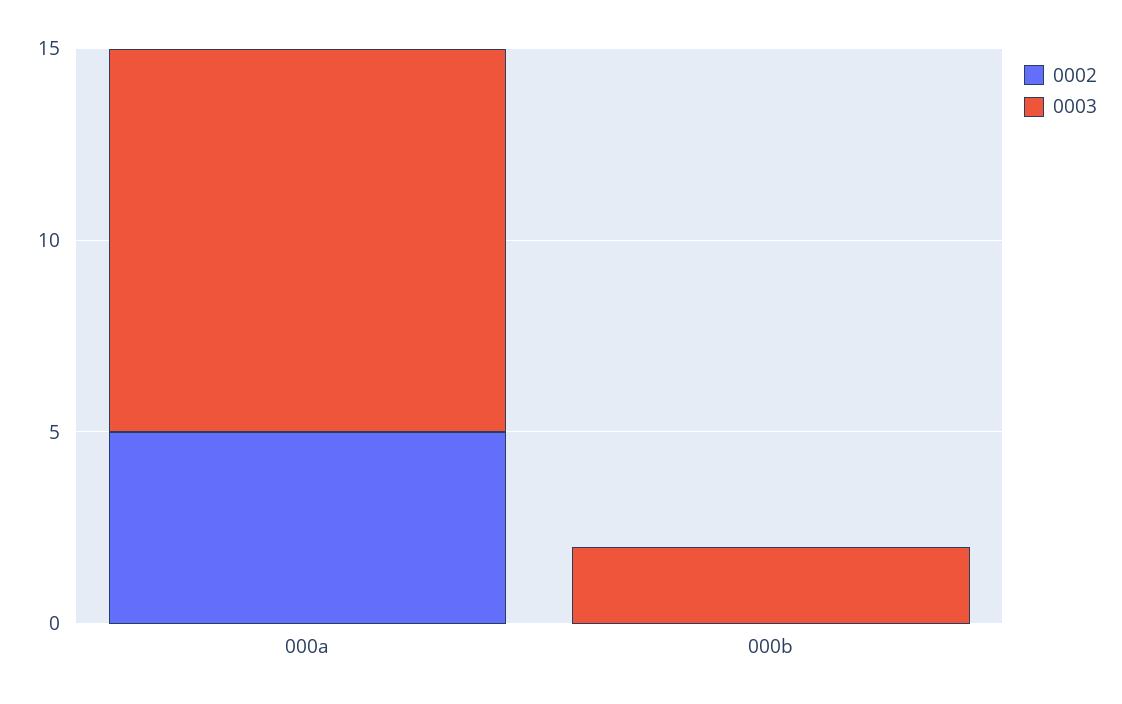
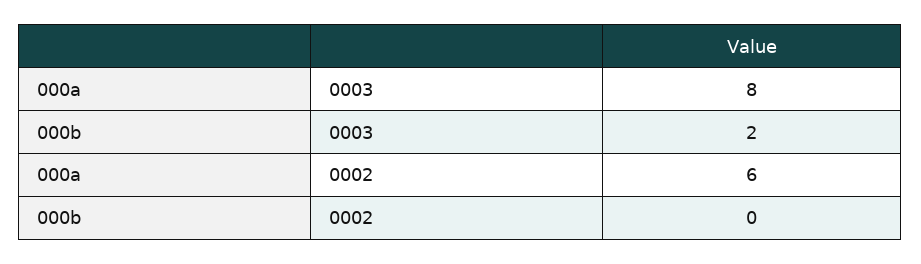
0002, 000a: 5 -> 6
0003, 000a: 10 -> 8

